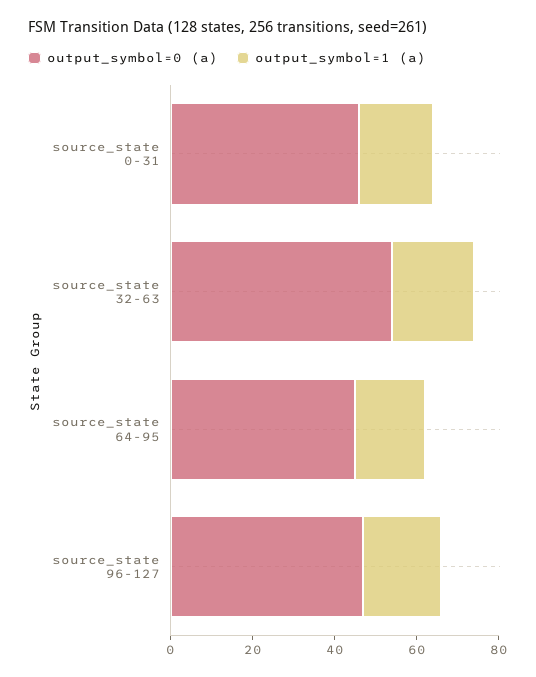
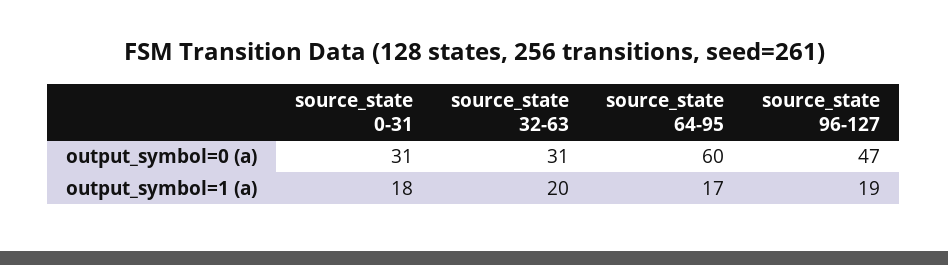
output_symbol=0 (a), source_state 0-31: 45 -> 31
output_symbol=0 (a), source_state 32-63: 55 -> 31
output_symbol=0 (a), source_state 64-95: 45 -> 60

